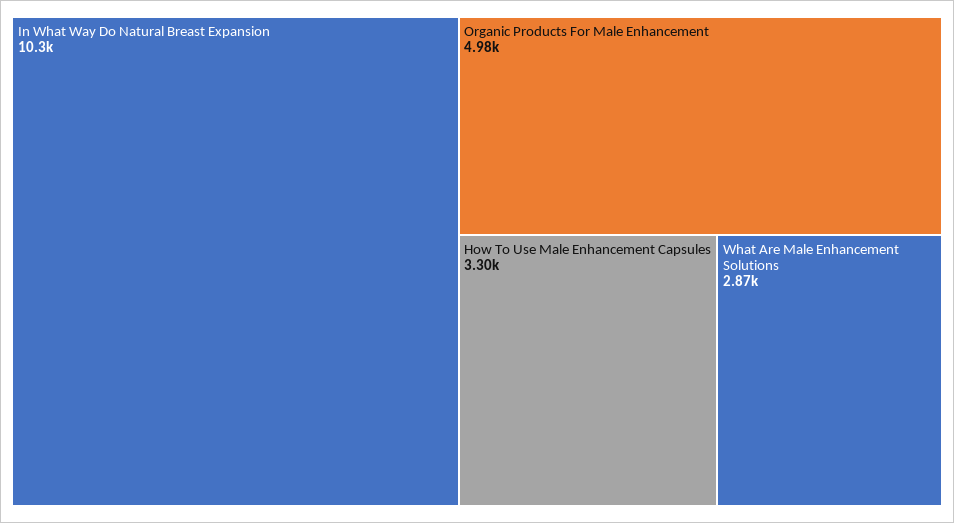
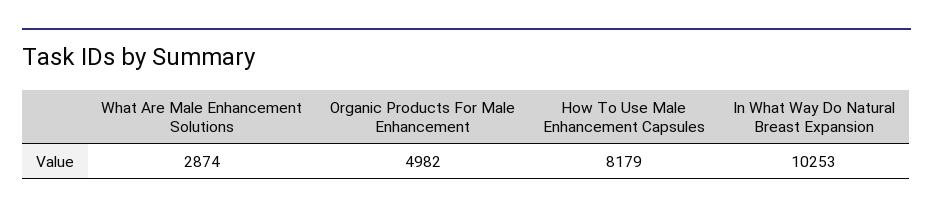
How To Use Male Enhancement Capsules: 3300 -> 8179

